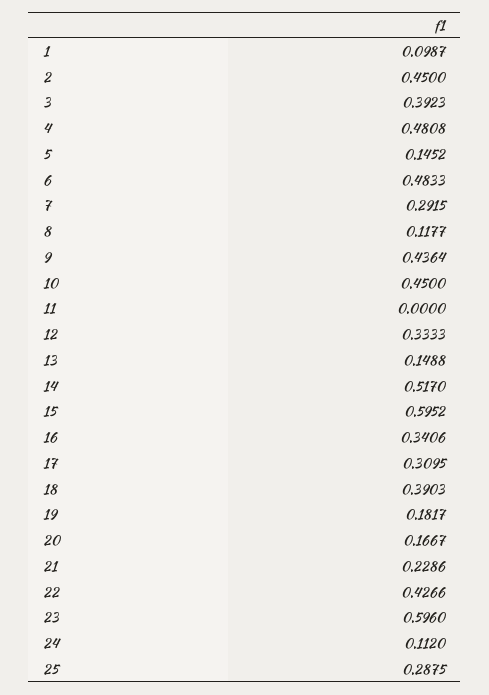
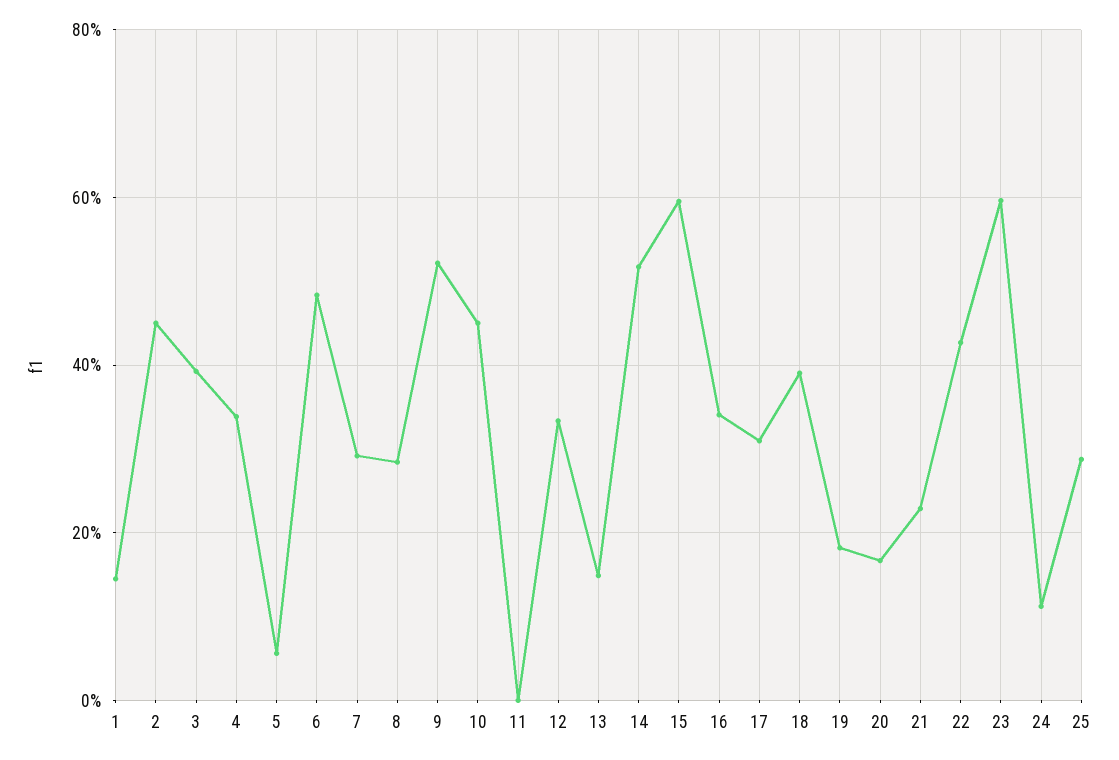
1: 0.0987 -> 0.14
4: 0.4808 -> 0.34
5: 0.1452 -> 0.06
8: 0.1177 -> 0.28
9: 0.4364 -> 0.52

